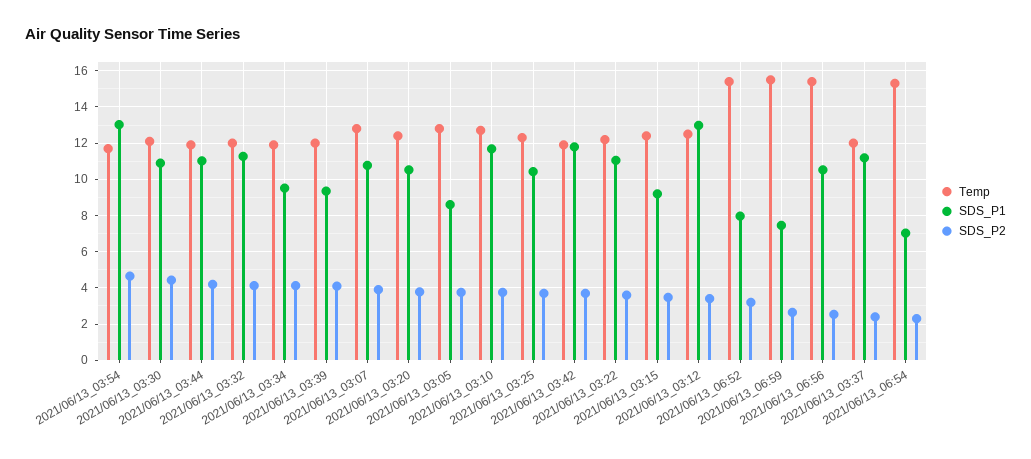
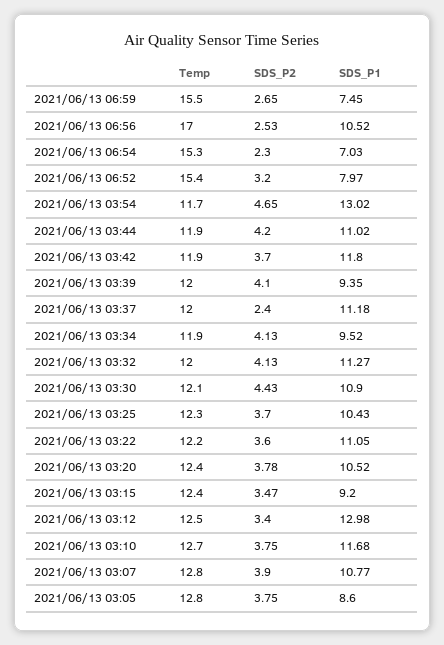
Temp, 2021/06/13_06:56: 15.5 -> 17

